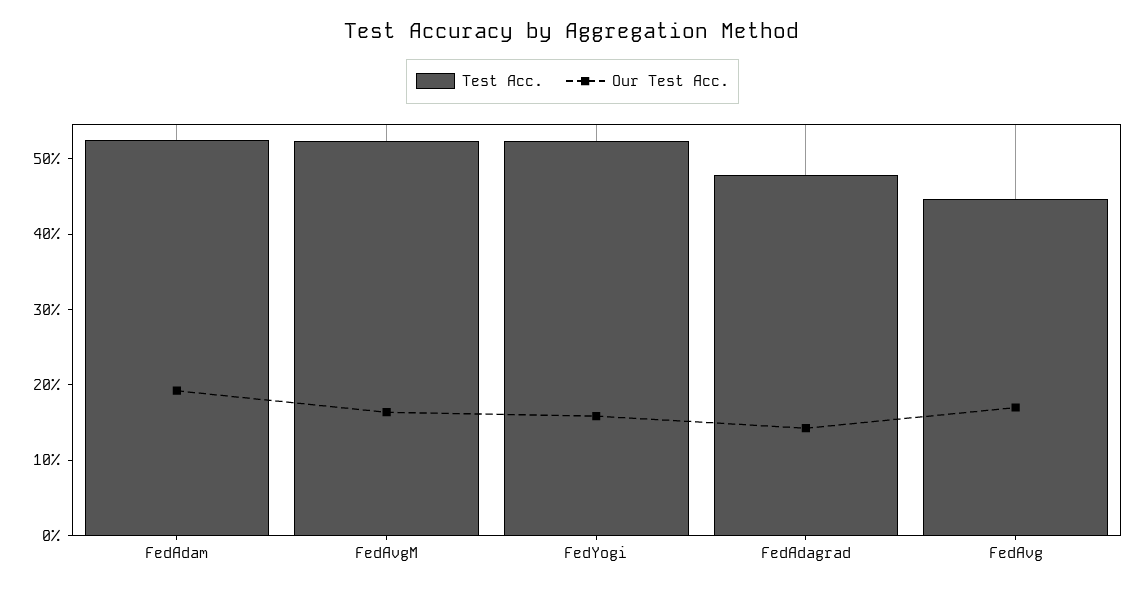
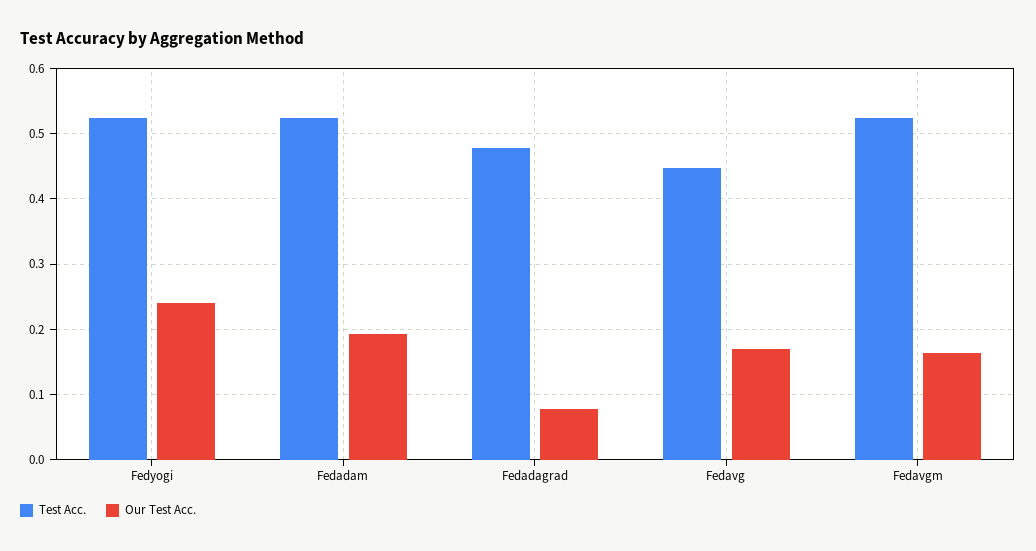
Our Test Acc., FedYogi: 0.16 -> 0.24
Our Test Acc., FedAdagrad: 0.14 -> 0.08

